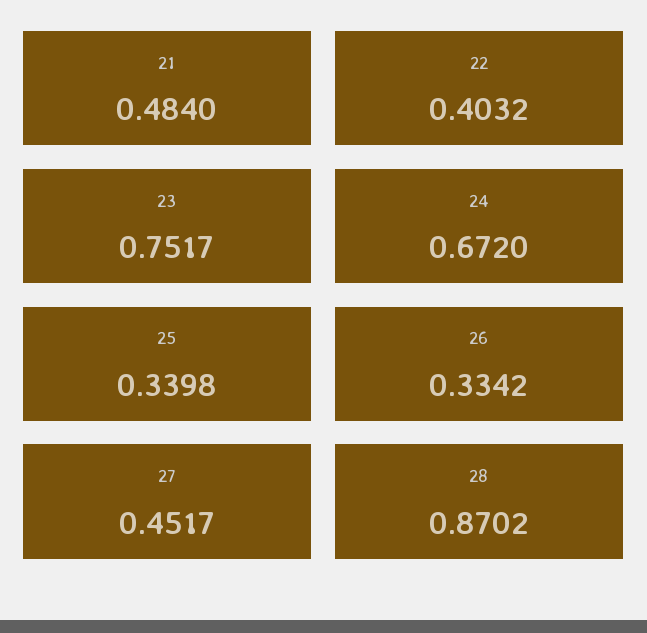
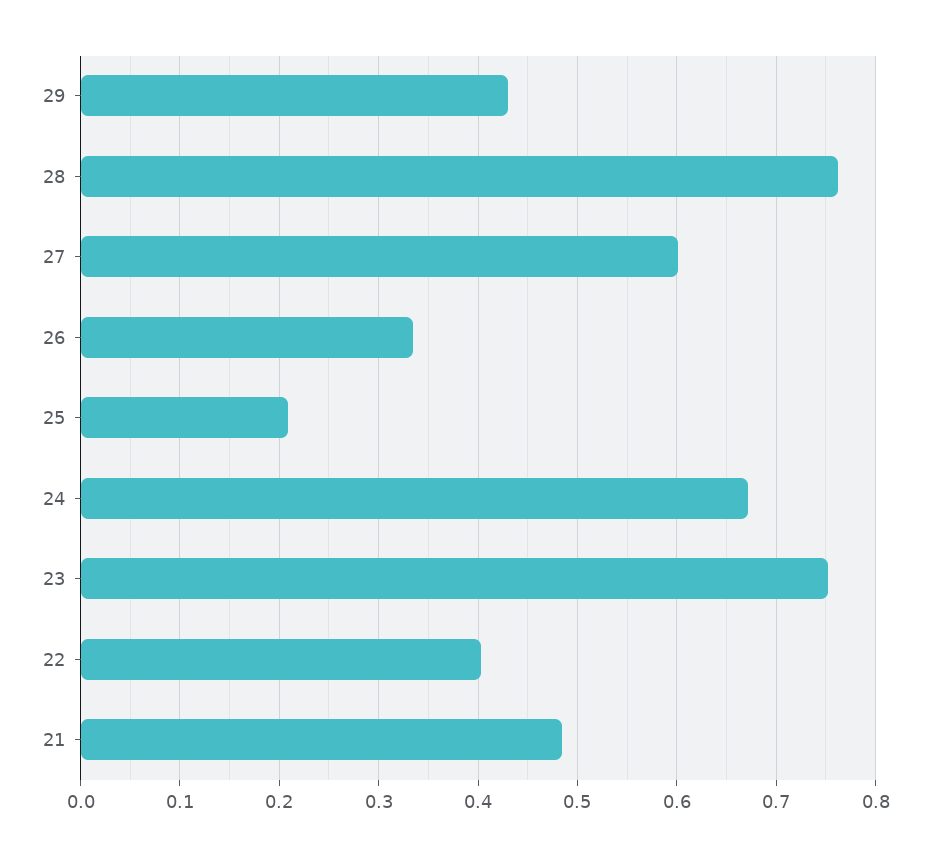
25: 0.3398 -> 0.21
27: 0.4517 -> 0.6
28: 0.8702 -> 0.76
29: none -> 0.43

